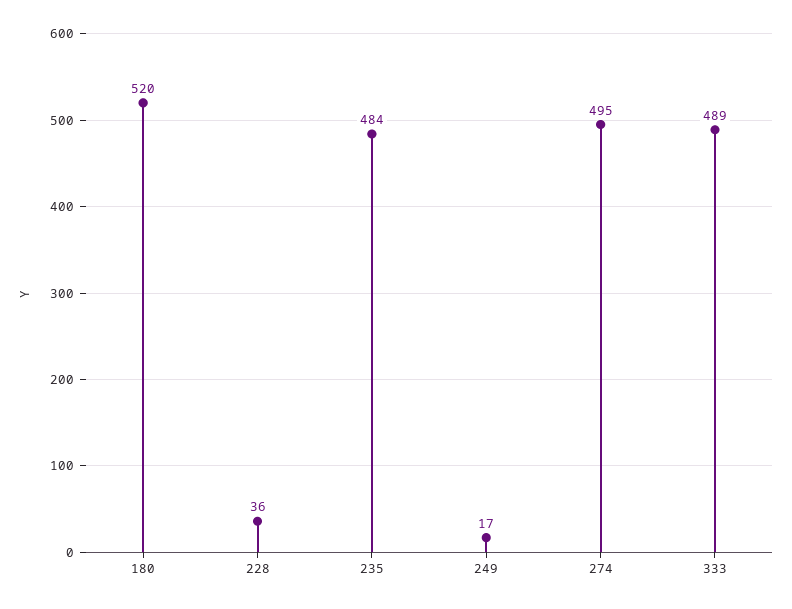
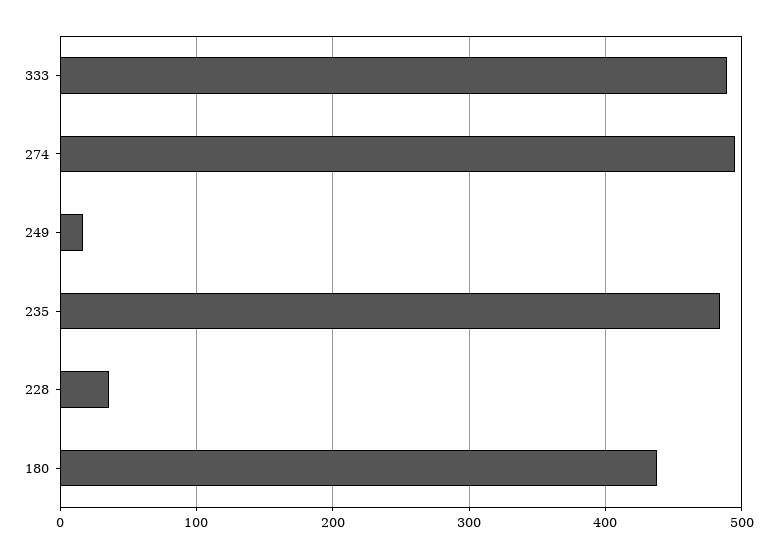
180: 520 -> 440

